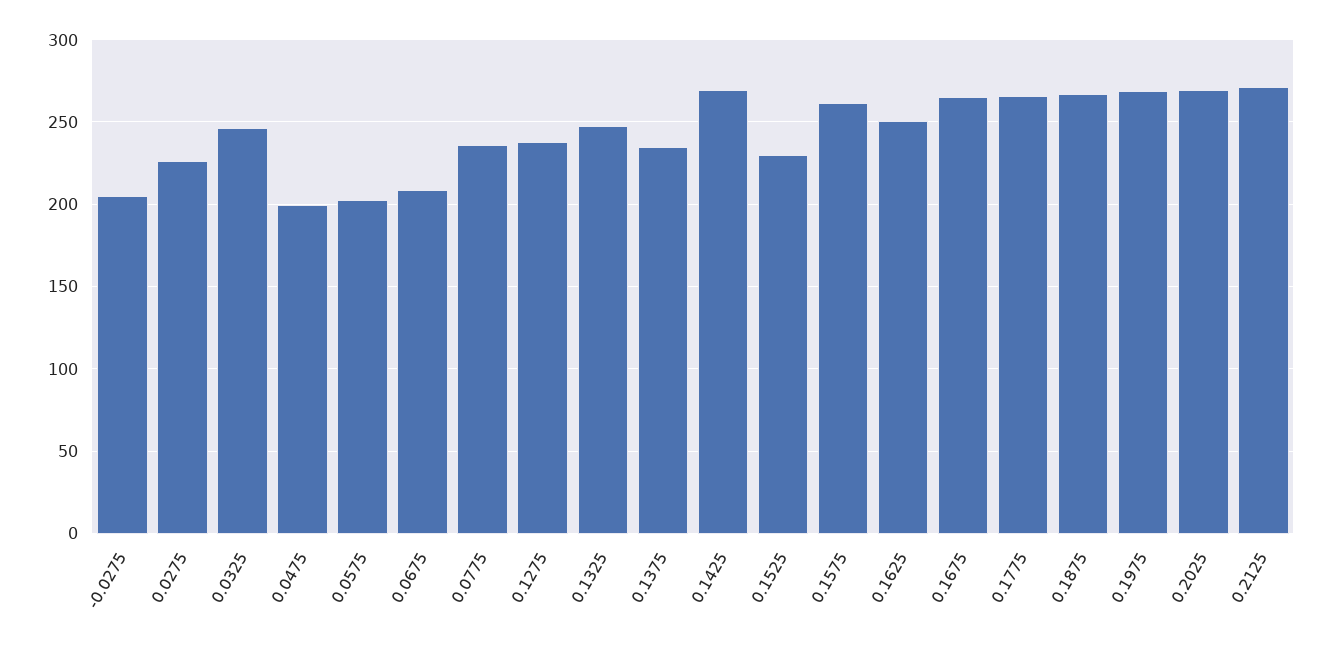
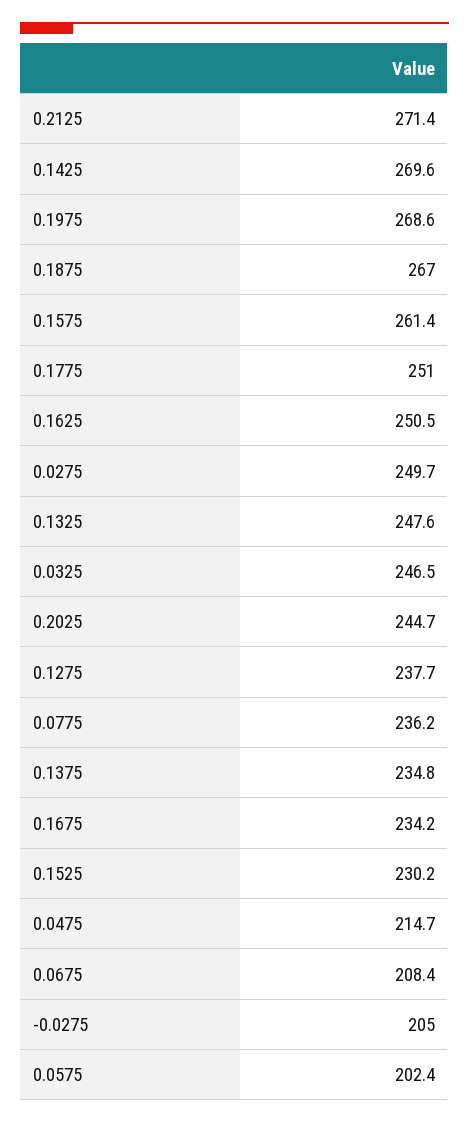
0.0275: 225 -> 249.7
0.0475: 200 -> 214.7
0.1675: 265 -> 234.2
0.1775: 265 -> 251
0.2025: 270 -> 244.7

